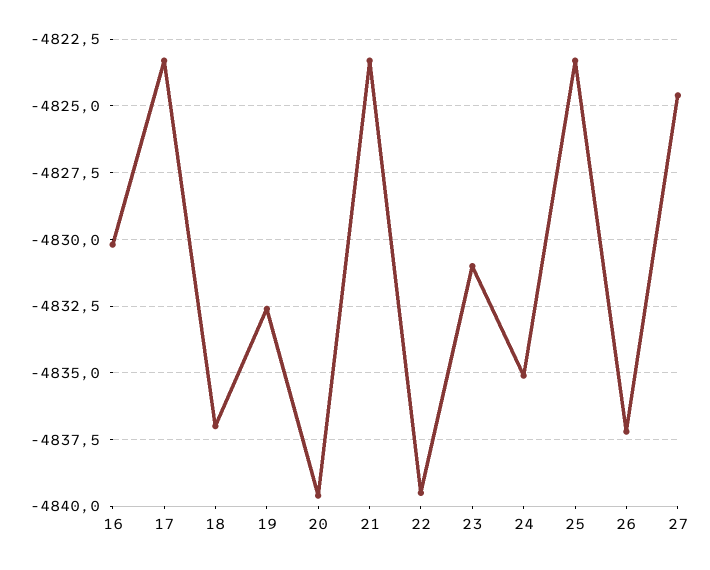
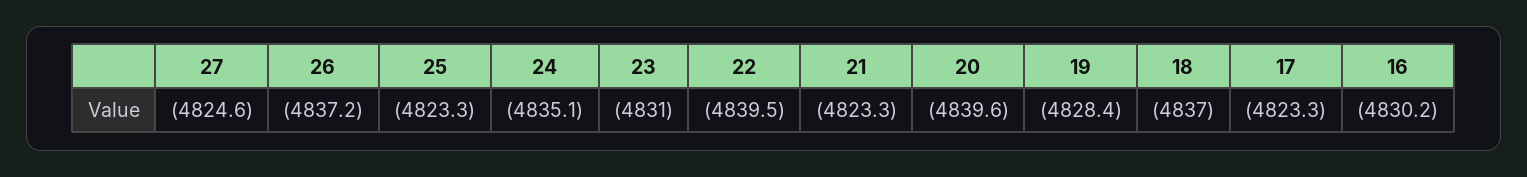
19: -4832.5 -> -4828.4

